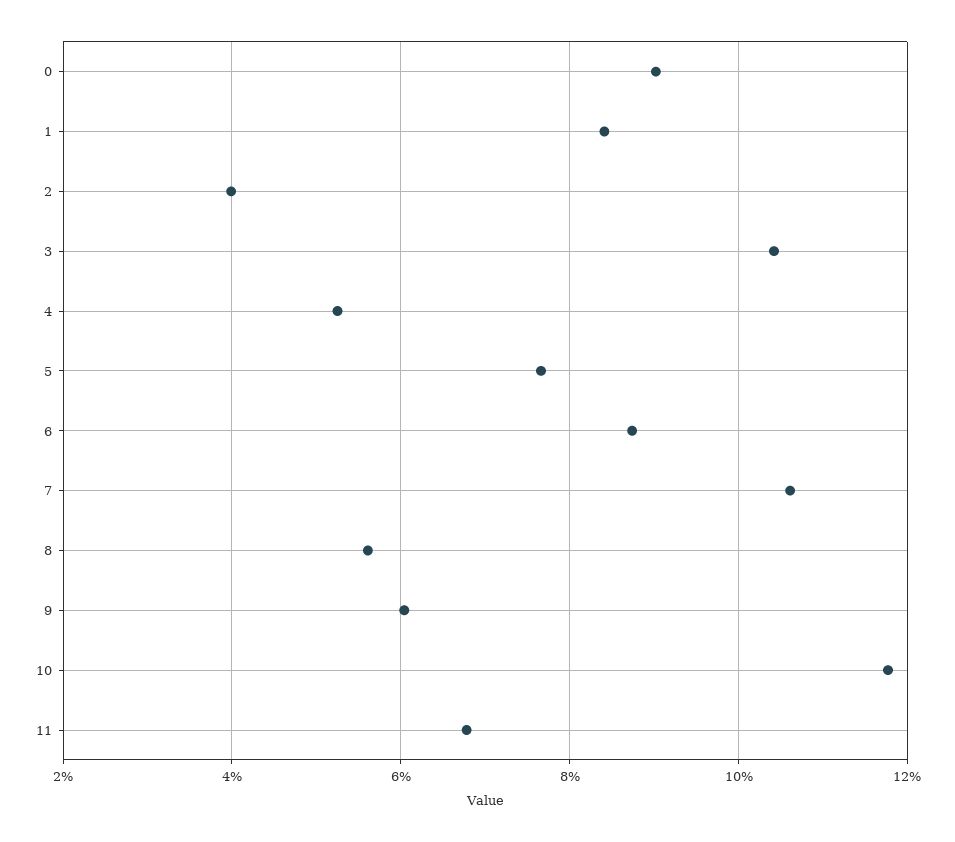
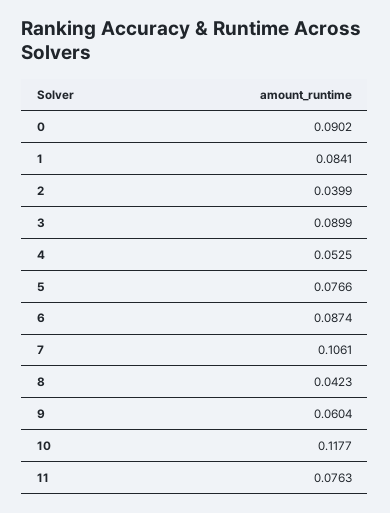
3: 0.104 -> 0.0899
8: 0.056 -> 0.0423
11: 0.068 -> 0.0763

